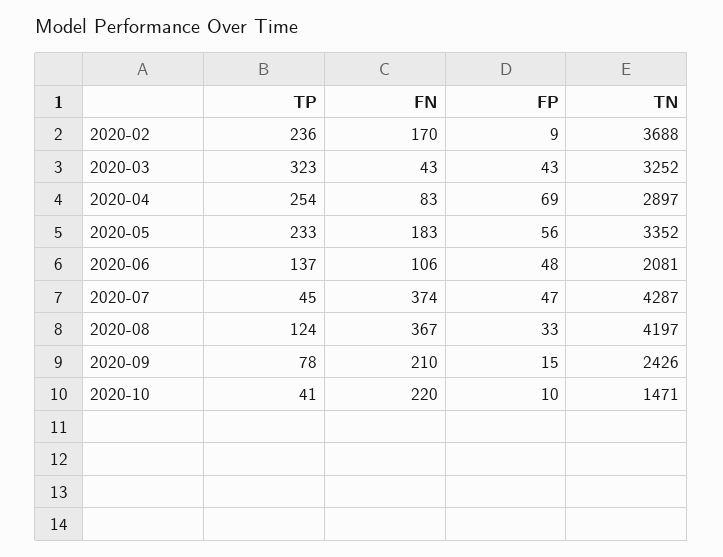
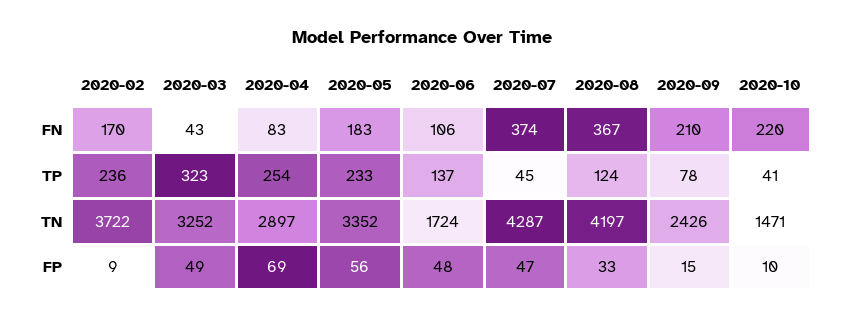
TN, 2020-02: 3688 -> 3722
FP, 2020-03: 43 -> 49
TN, 2020-06: 2081 -> 1724

